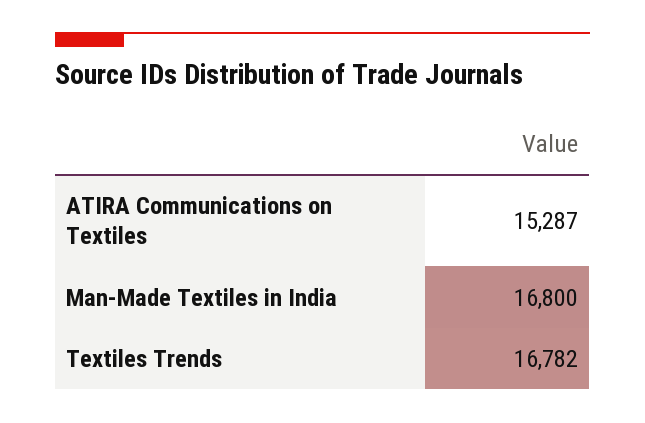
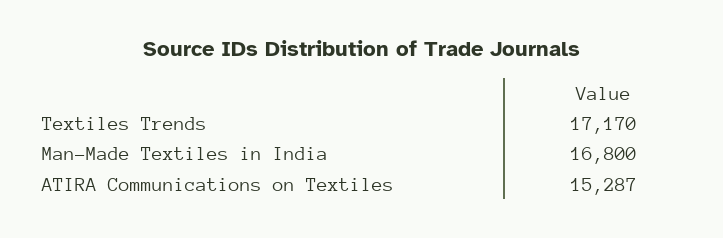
Textiles Trends: 16782 -> 17170

